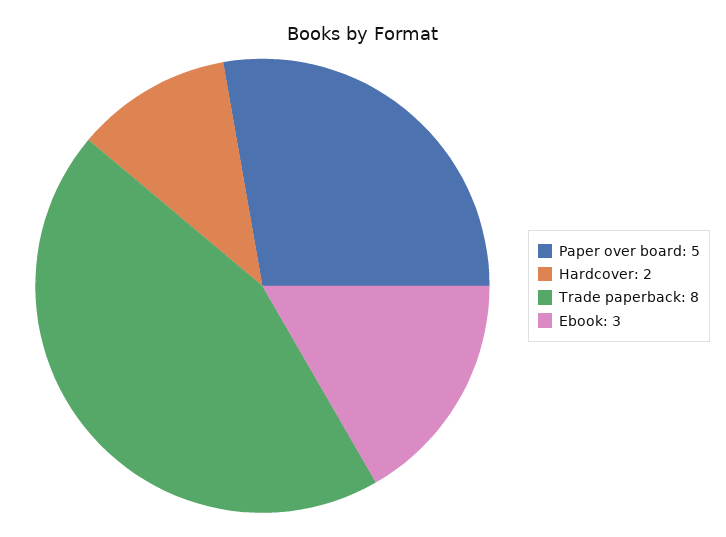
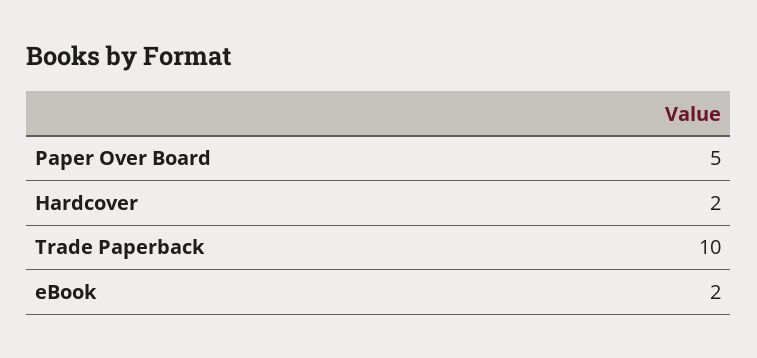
Trade paperback: 8 -> 10
Ebook: 3 -> 2

